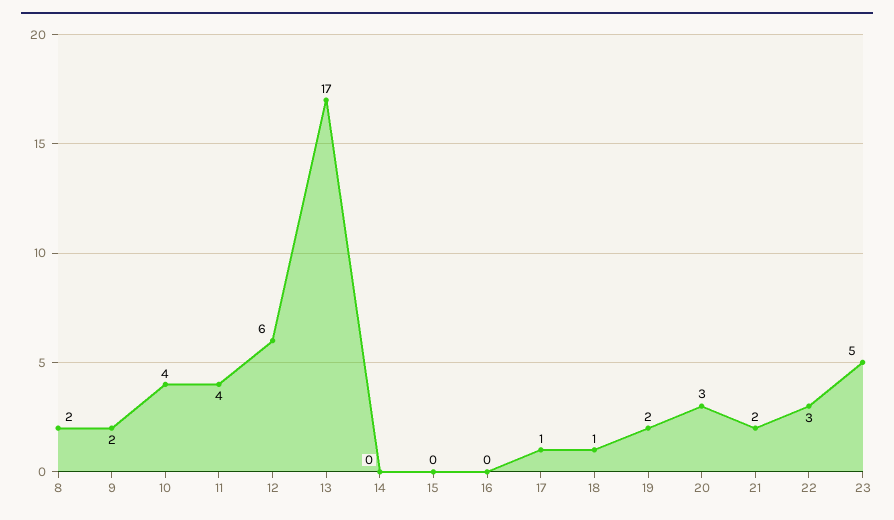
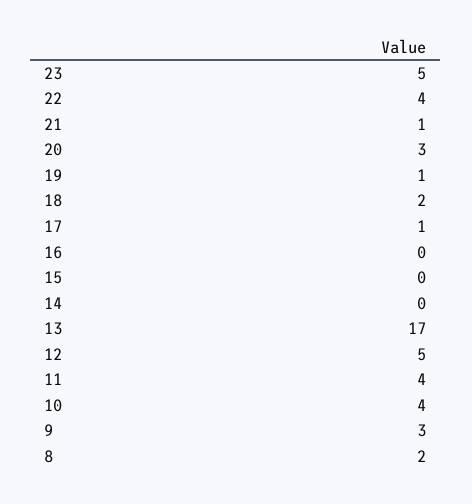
9: 2 -> 3
12: 6 -> 5
18: 1 -> 2
19: 2 -> 1
21: 2 -> 1
22: 3 -> 4

